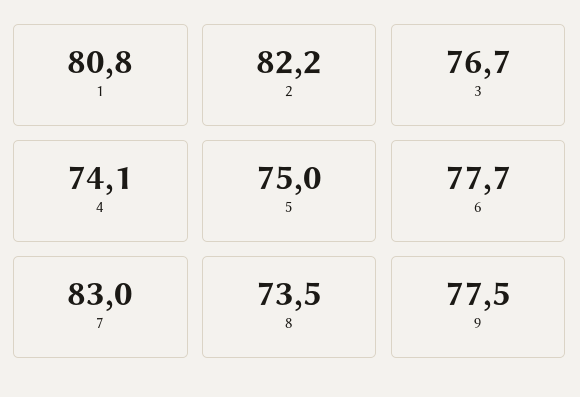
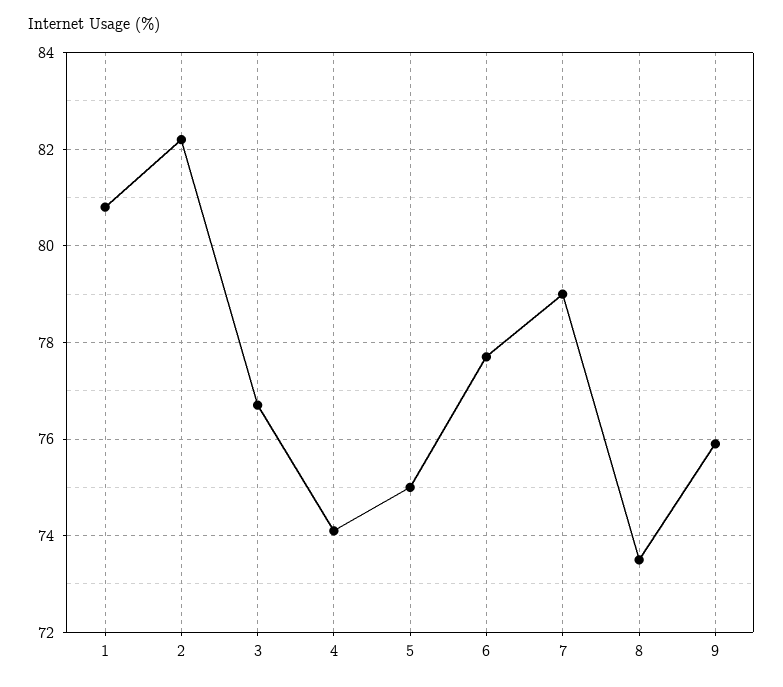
7: 83 -> 79
9: 77.5 -> 76

